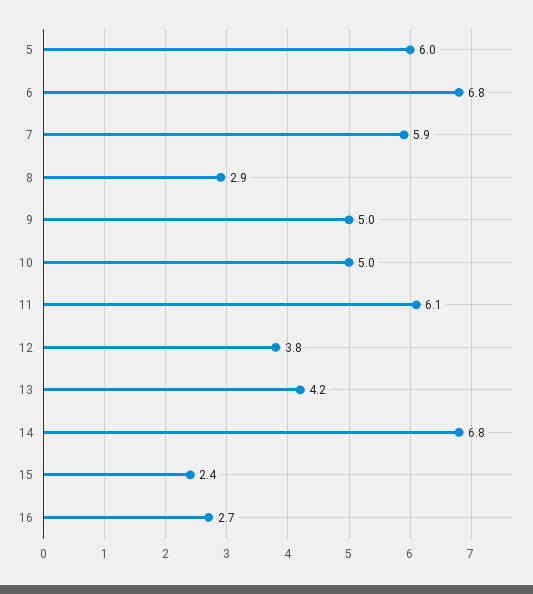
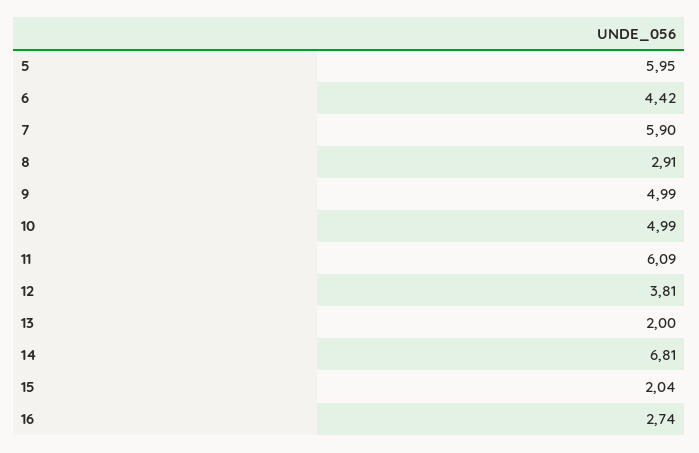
6: 6.8 -> 4.42
13: 4.2 -> 2
15: 2.4 -> 2.04

